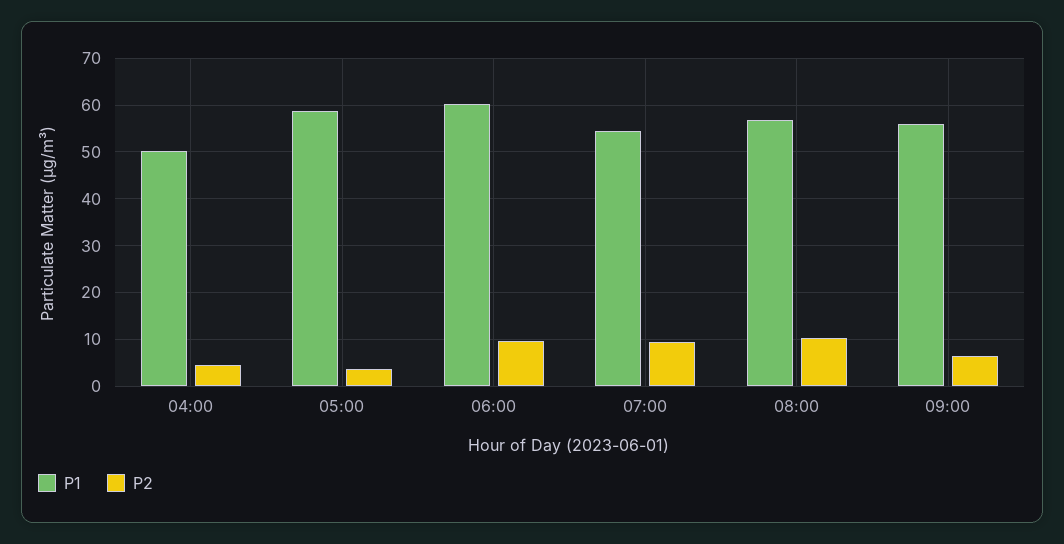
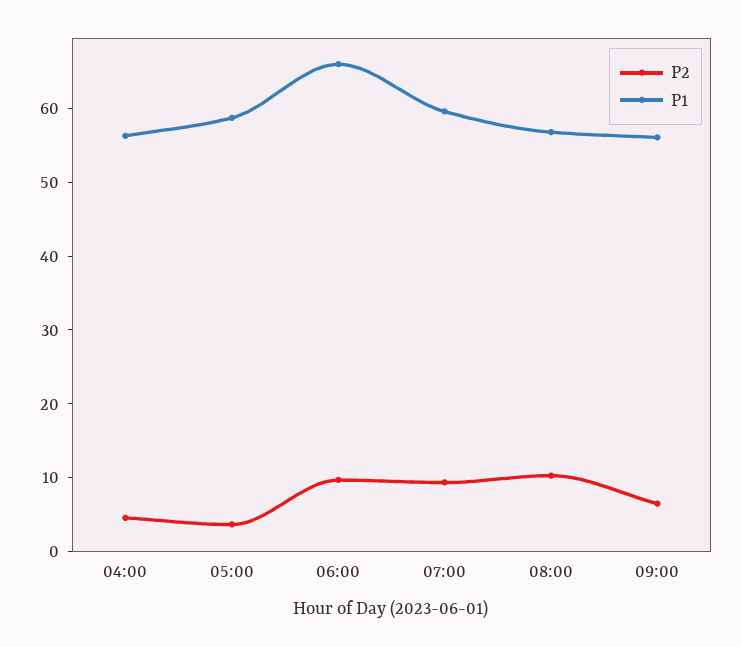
P1, 04:00: 50 -> 56
P1, 06:00: 60 -> 66
P1, 07:00: 54 -> 60

